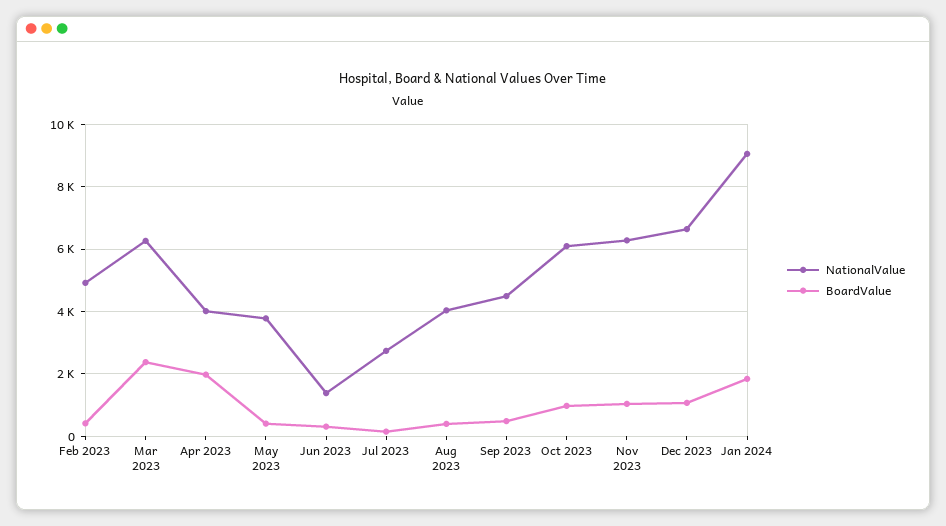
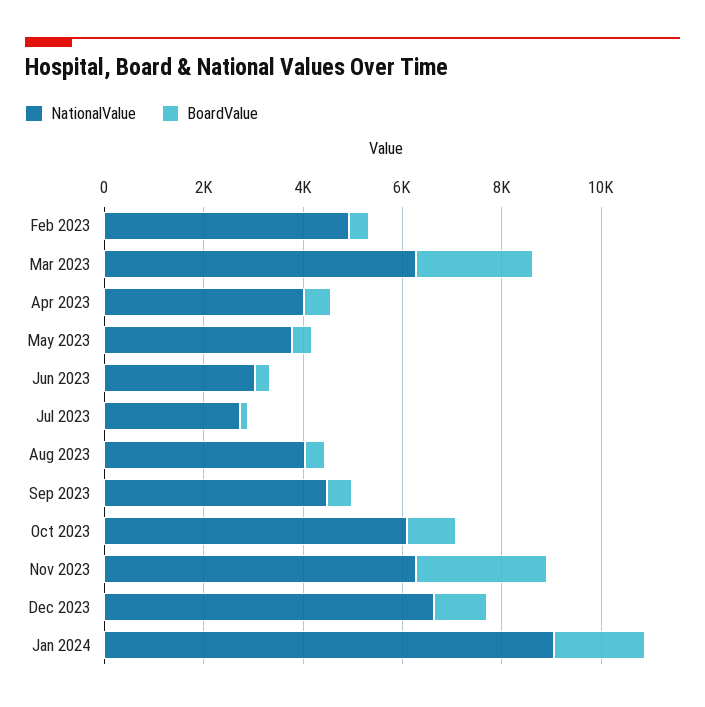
BoardValue, Apr 2023: 2000 -> 500
NationalValue, Jun 2023: 1400 -> 3000
BoardValue, Nov 2023: 1000 -> 2500

